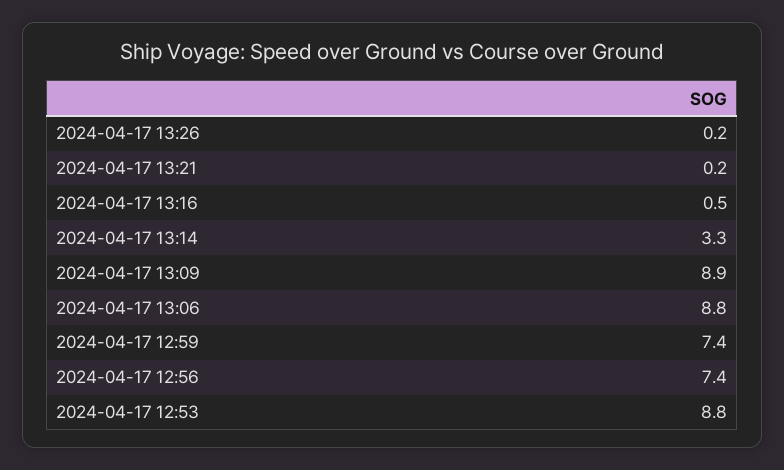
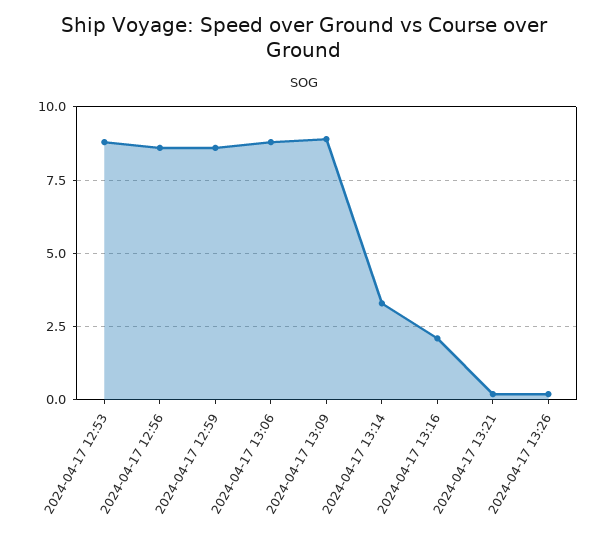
2024-04-17 13:16: 0.5 -> 2
2024-04-17 12:59: 7.4 -> 8.5
2024-04-17 12:56: 7.4 -> 8.5

